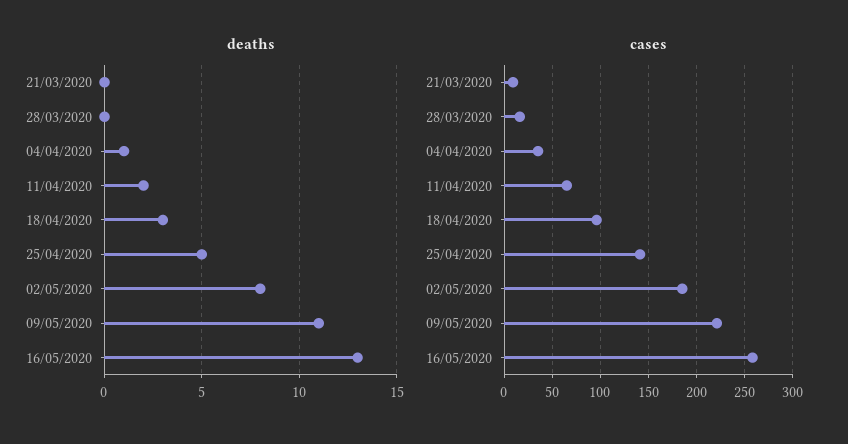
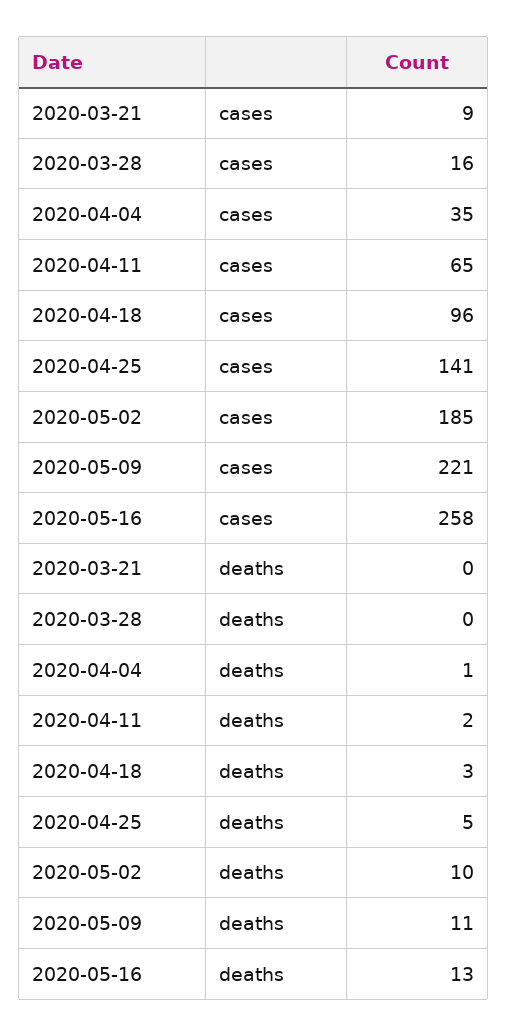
deaths, 02/05/2020: 8 -> 10

